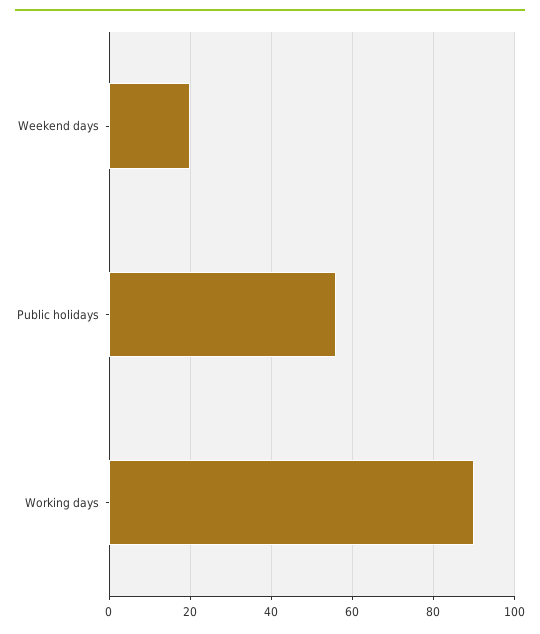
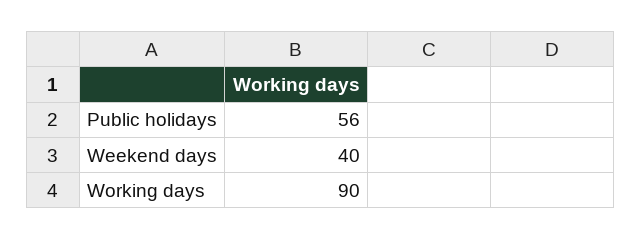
Weekend days: 20 -> 40

